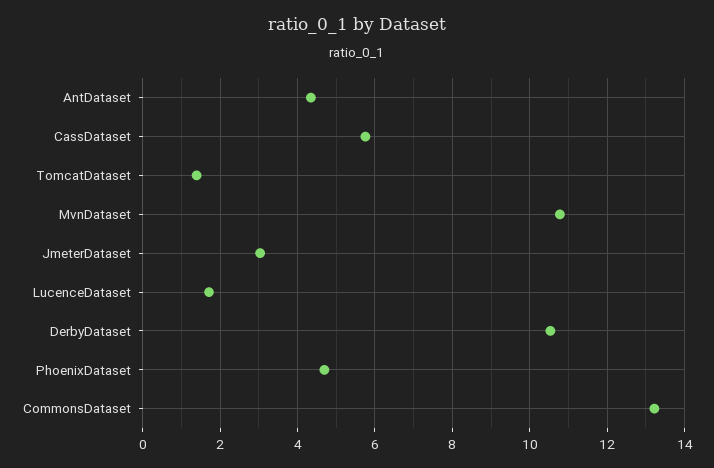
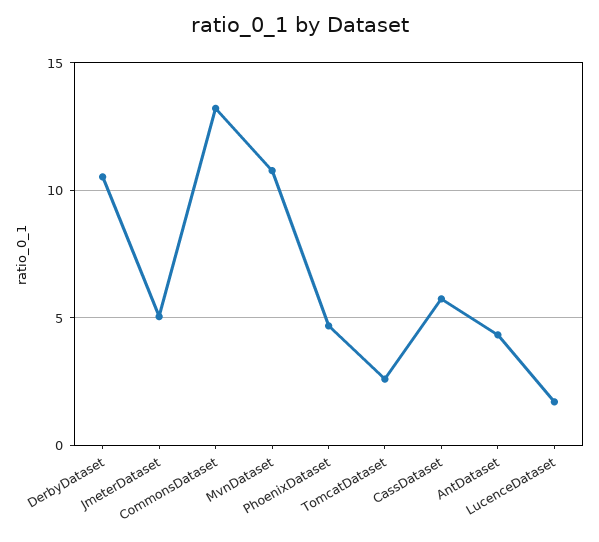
TomcatDataset: 1.4 -> 2.5
JmeterDataset: 3 -> 5

